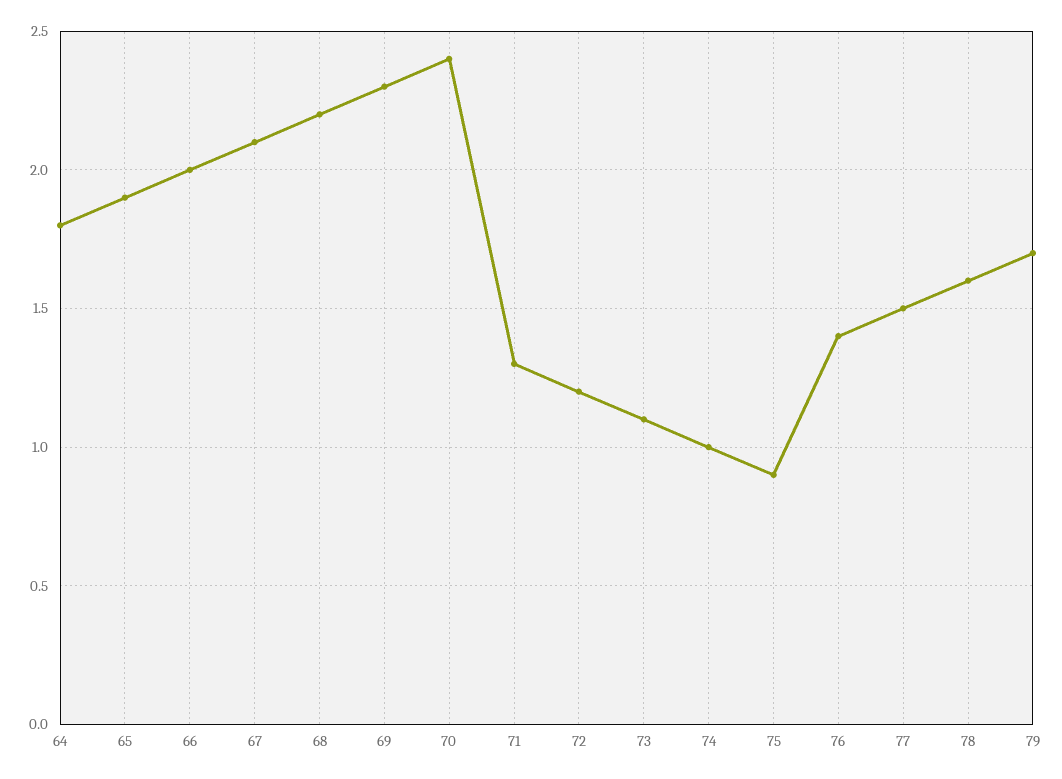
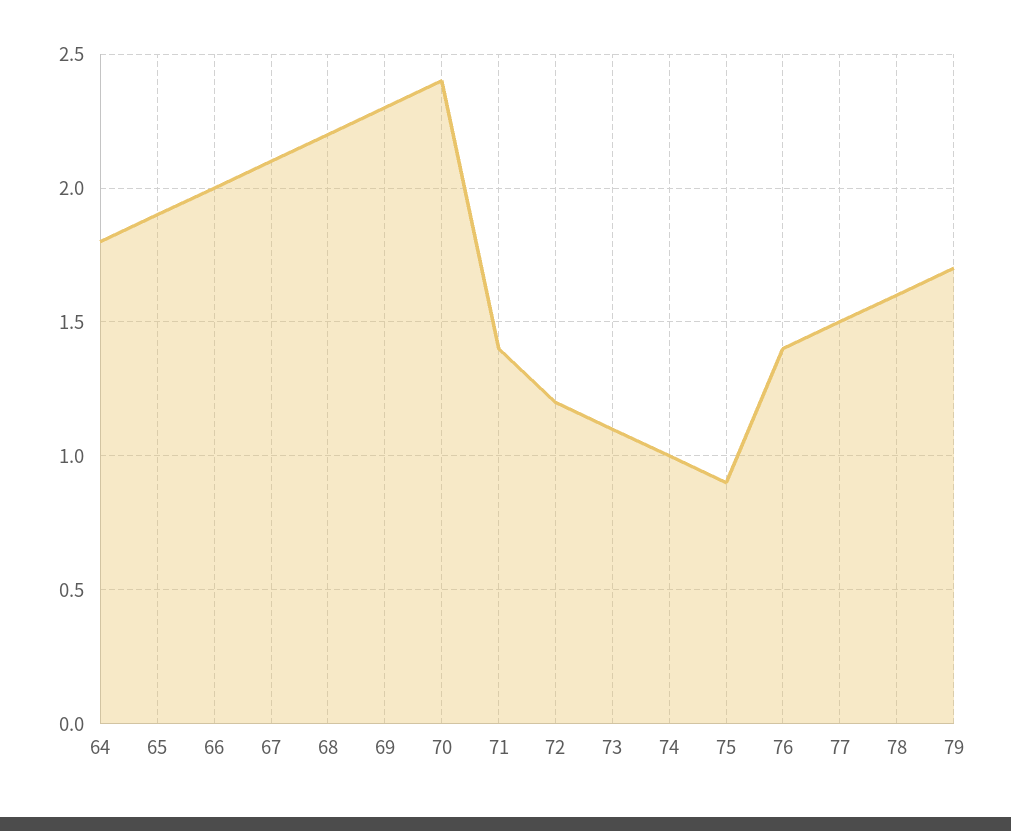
71: 1.3 -> 1.4

